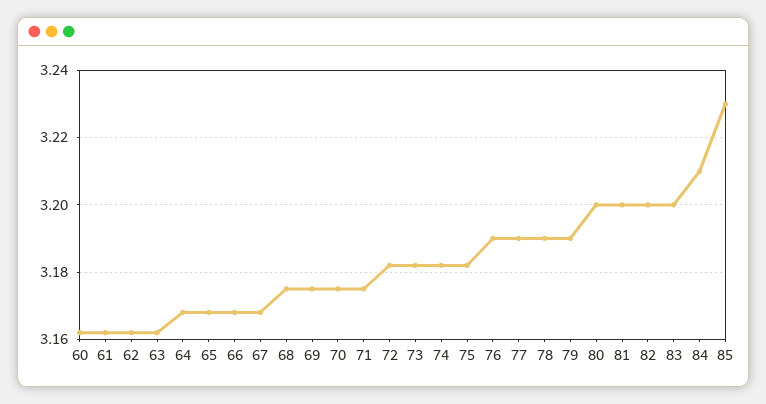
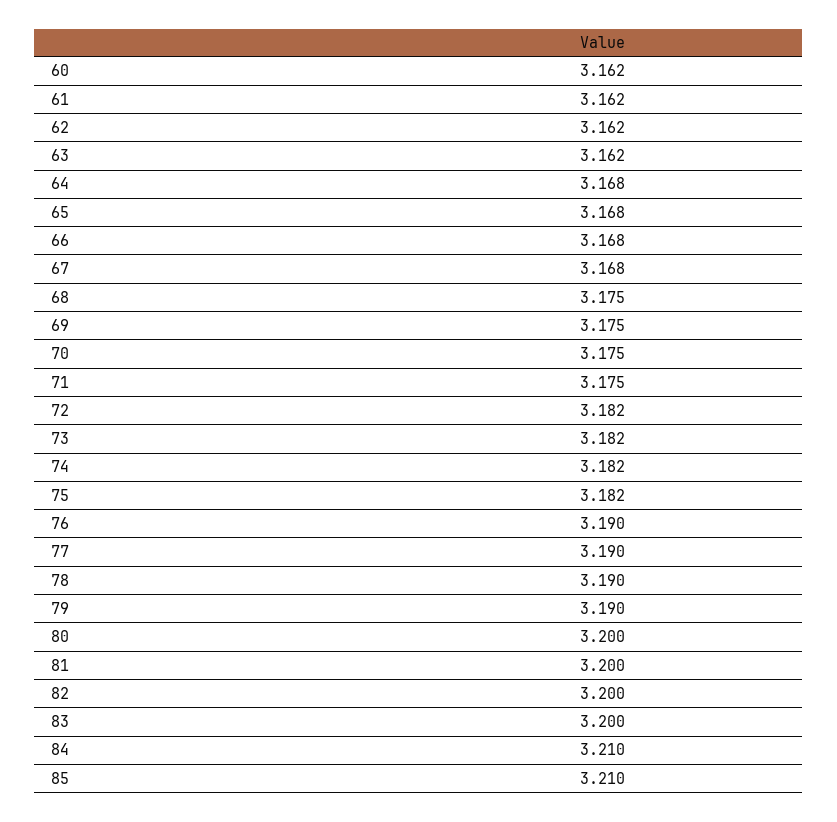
85: 3.23 -> 3.21

